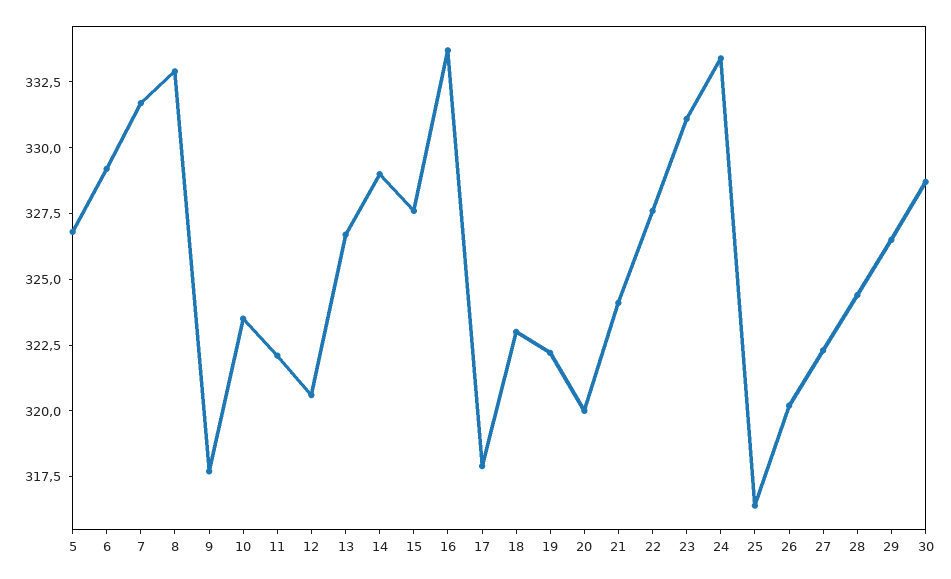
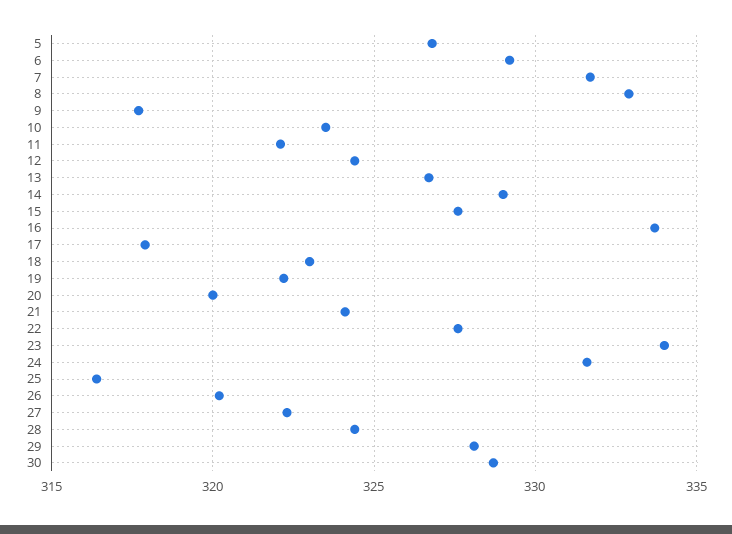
12: 320.5 -> 324.5
23: 331 -> 334
24: 333.5 -> 331.5
29: 326.5 -> 328

